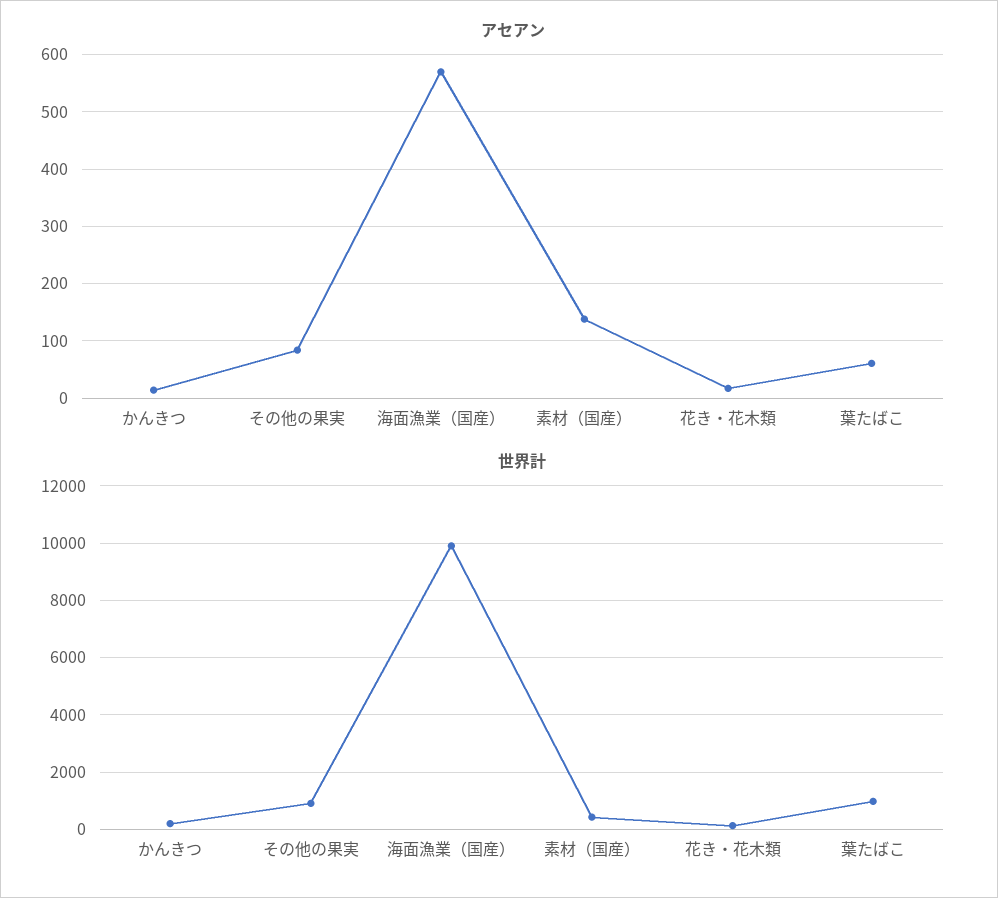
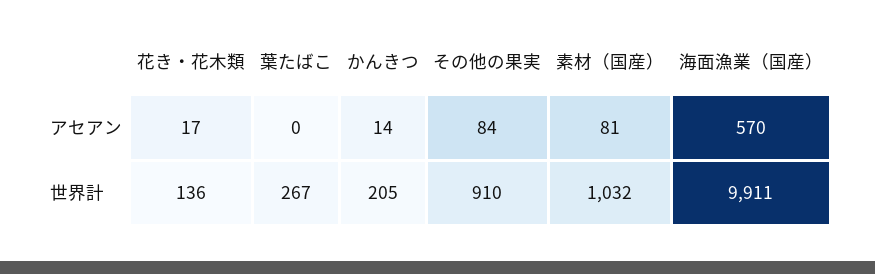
アセアン, 素材（国産）: 140 -> 81
アセアン, 葉たばこ: 60 -> 0
世界計, 素材（国産）: 500 -> 1032
世界計, 葉たばこ: 1000 -> 267

